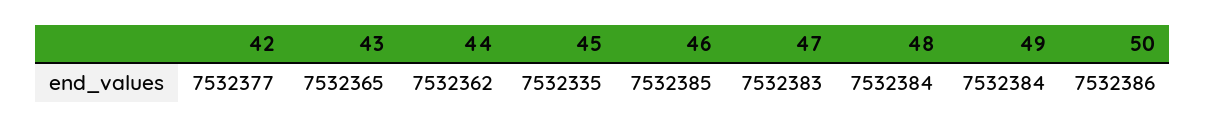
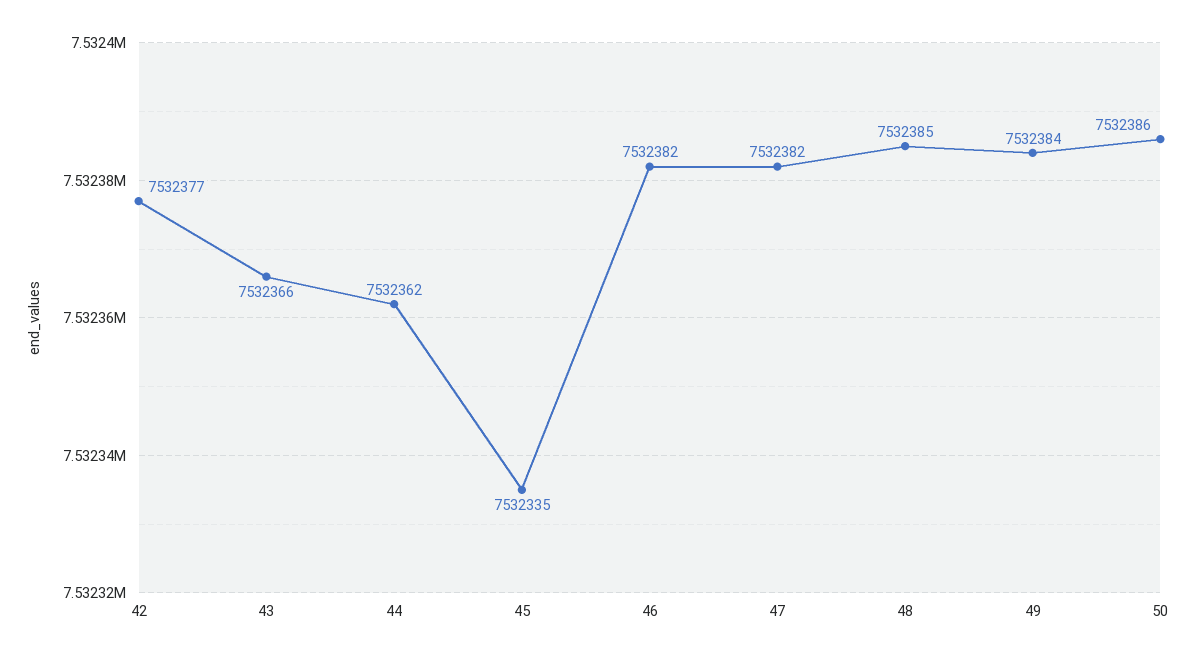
43: 7532365 -> 7532366
46: 7532385 -> 7532382
47: 7532383 -> 7532382
48: 7532384 -> 7532385

